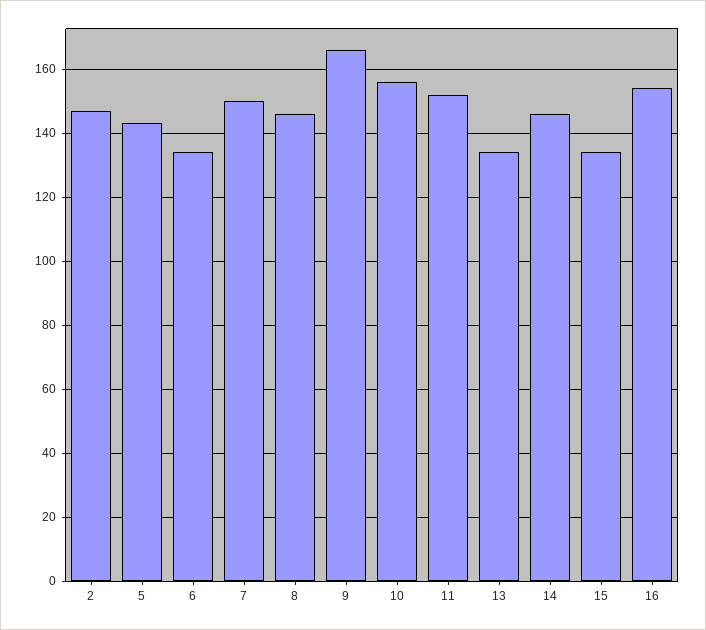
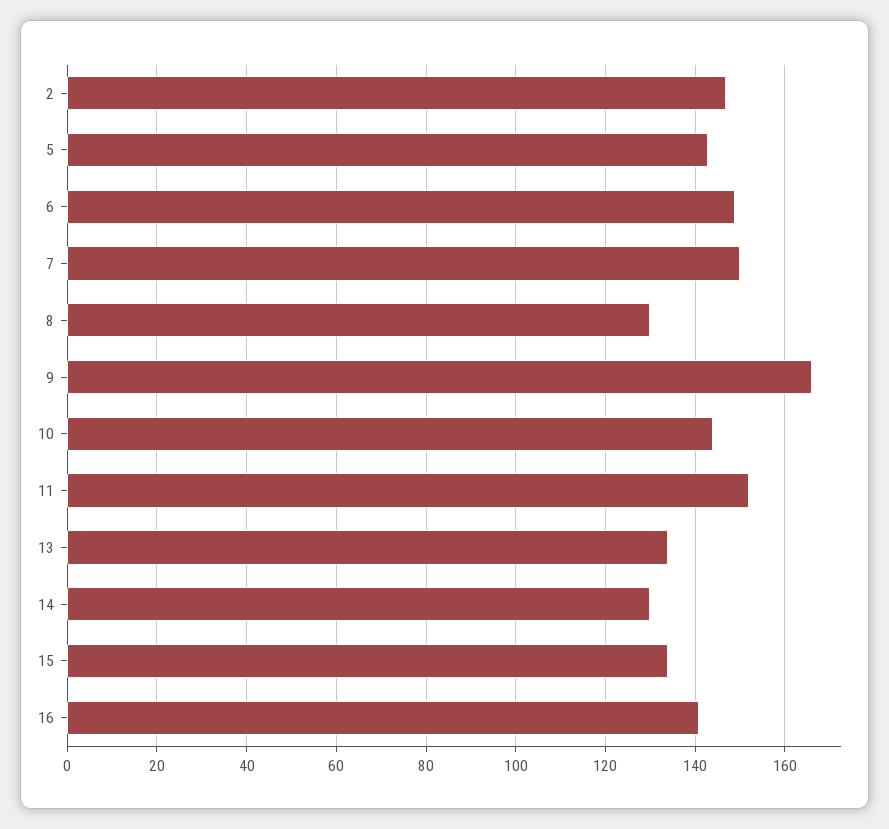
6: 135 -> 150
8: 145 -> 130
10: 155 -> 145
14: 145 -> 130
16: 155 -> 140

